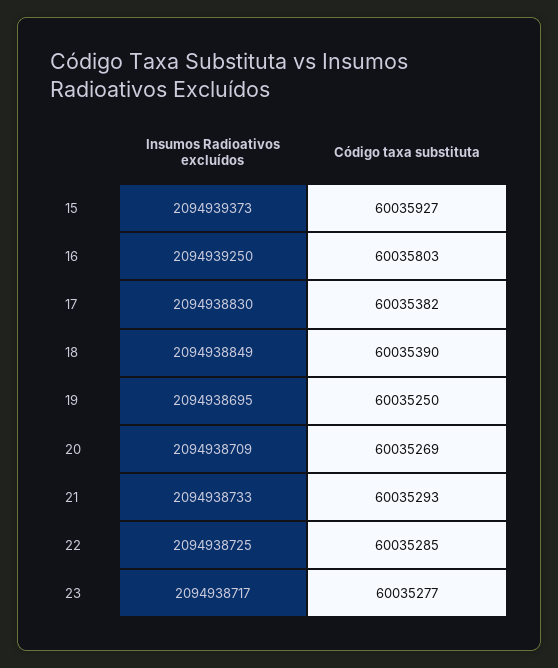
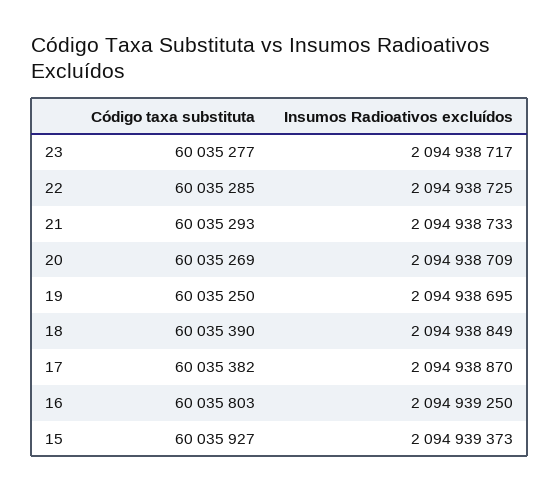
Insumos Radioativos excluídos, 17: 2094938830 -> 2094938870

